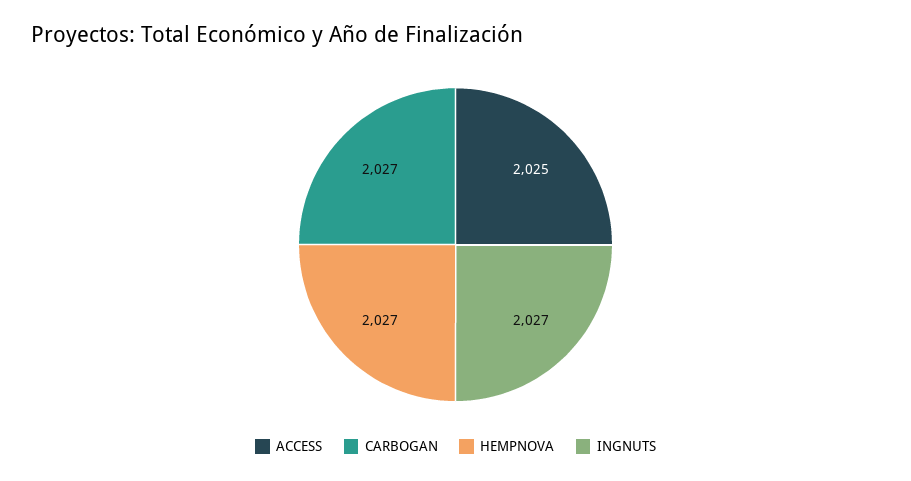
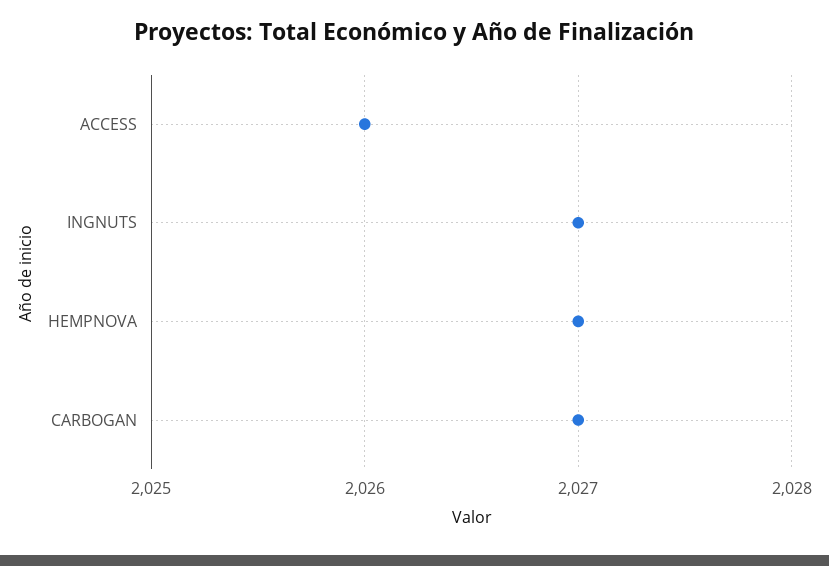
ACCESS: 2025 -> 2026

